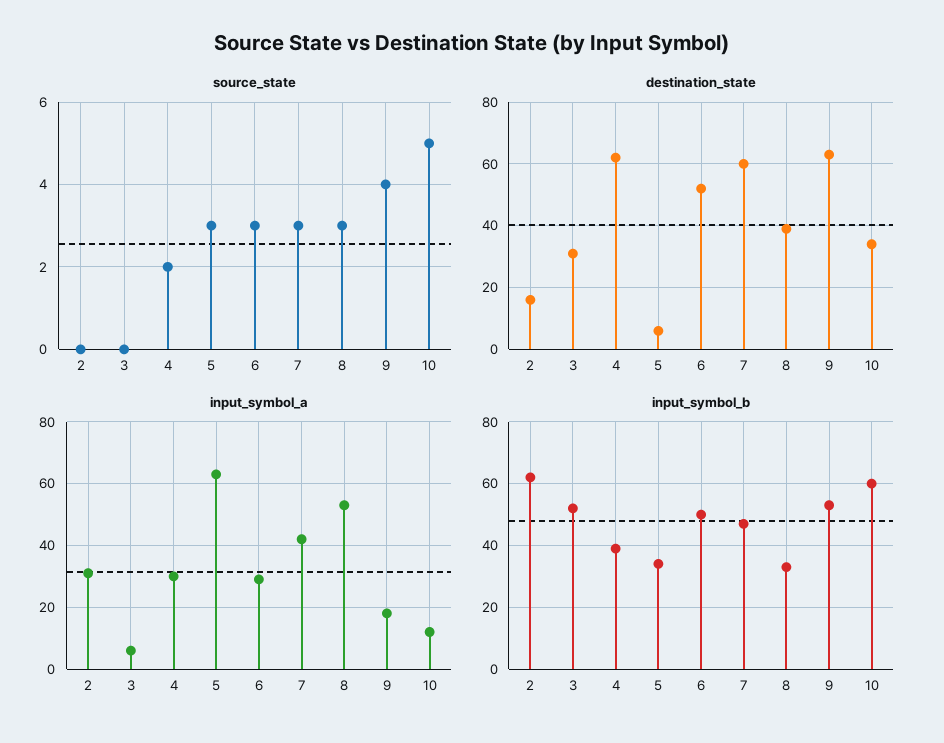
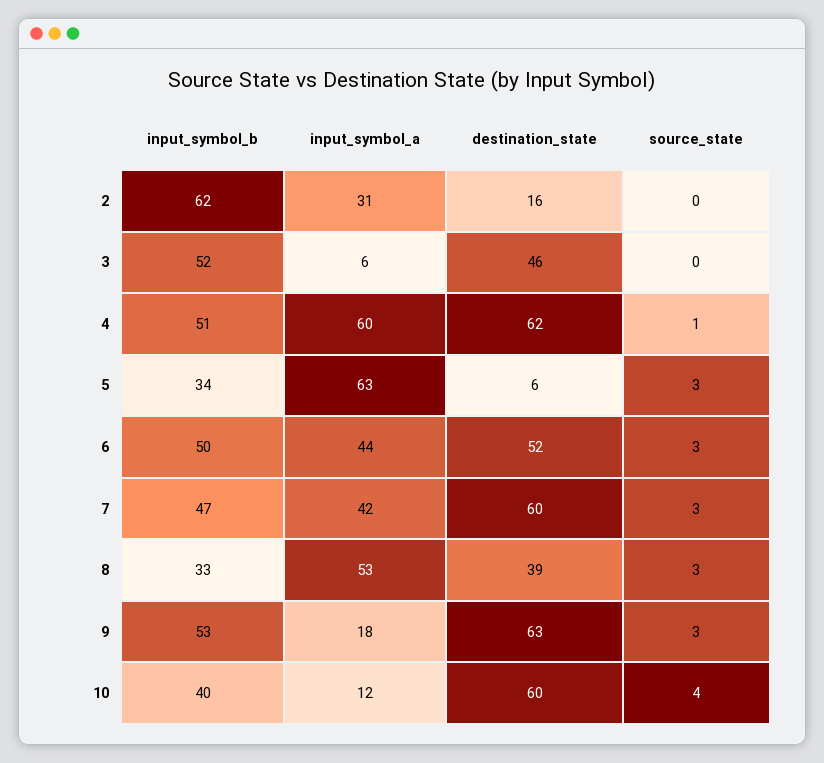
source_state, 4: 2 -> 1
source_state, 9: 4 -> 3
source_state, 10: 5 -> 4
destination_state, 3: 30 -> 46
destination_state, 10: 35 -> 60
input_symbol_a, 4: 30 -> 60
input_symbol_a, 6: 30 -> 44
input_symbol_b, 4: 40 -> 51
input_symbol_b, 10: 60 -> 40

